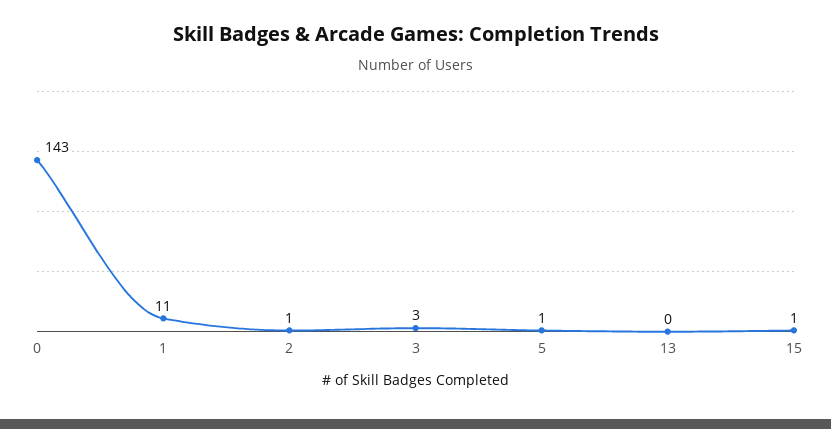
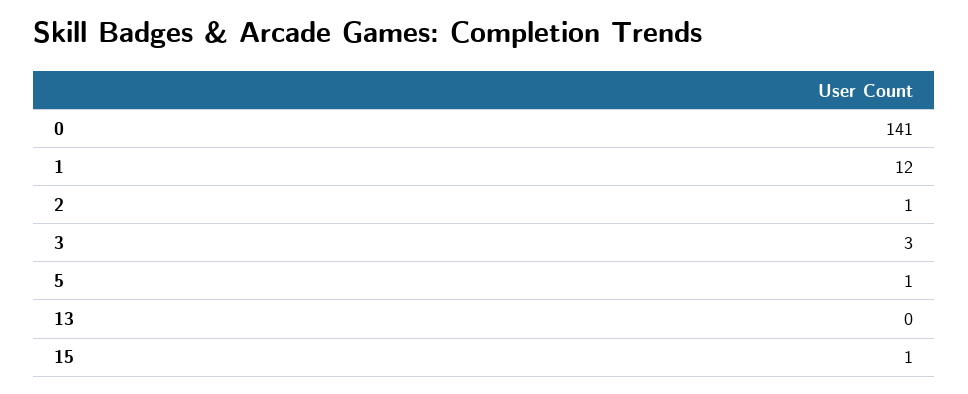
0: 143 -> 141
1: 11 -> 12

